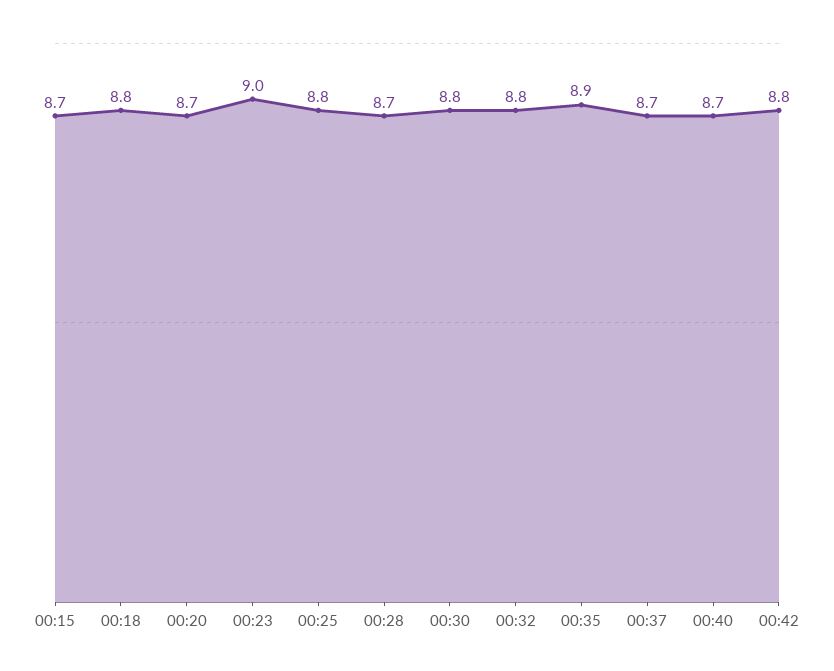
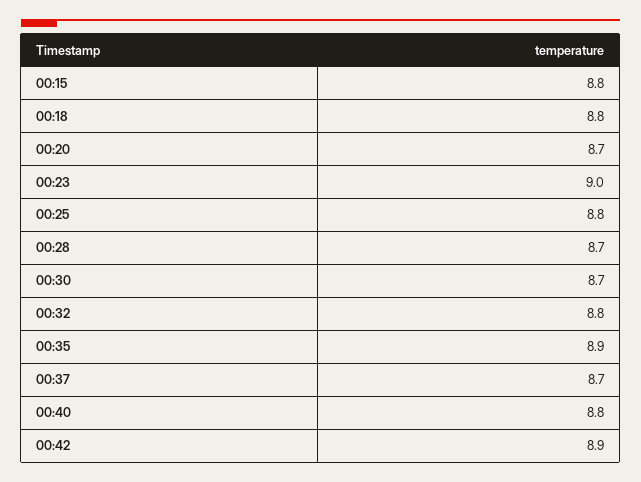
00:15: 8.7 -> 8.8
00:30: 8.8 -> 8.7
00:40: 8.7 -> 8.8
00:42: 8.8 -> 8.9

